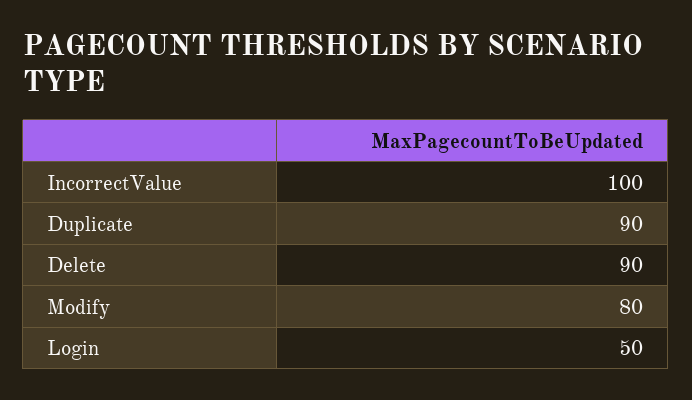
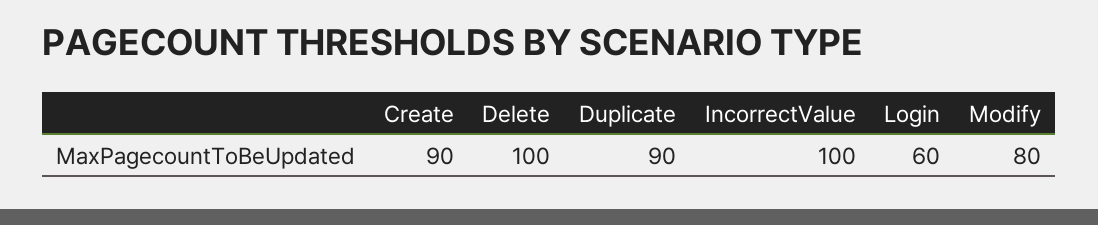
Delete: 90 -> 100
Login: 50 -> 60
Create: none -> 90

